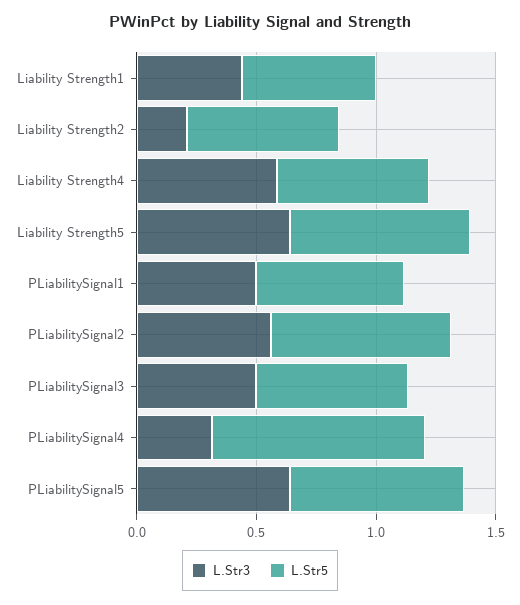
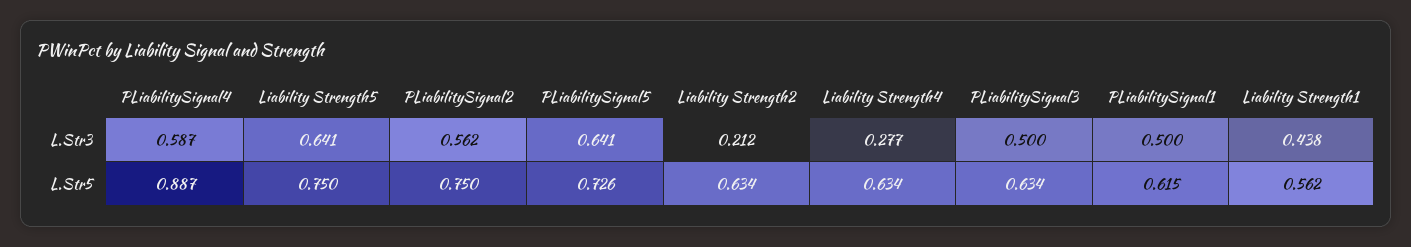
L.Str3, Liability Strength4: 0.6 -> 0.277
L.Str3, PLiabilitySignal4: 0.3 -> 0.587

